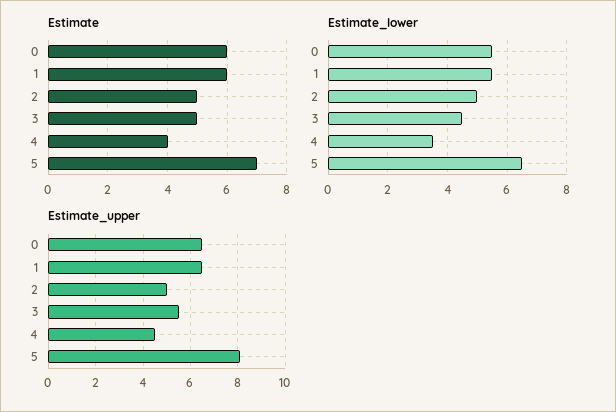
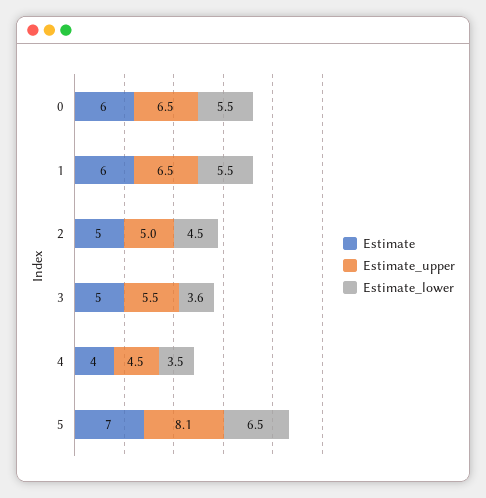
Estimate_lower, 2: 5 -> 4.5
Estimate_lower, 3: 4.5 -> 3.6

